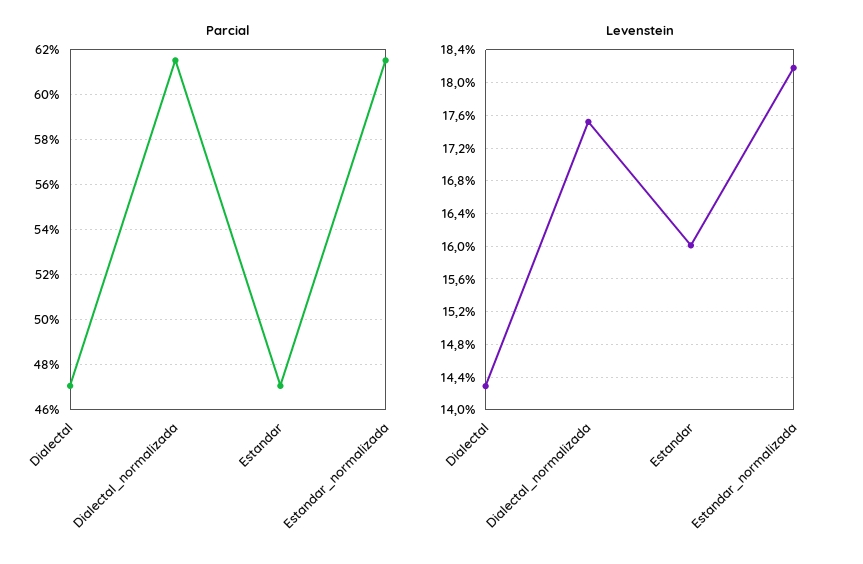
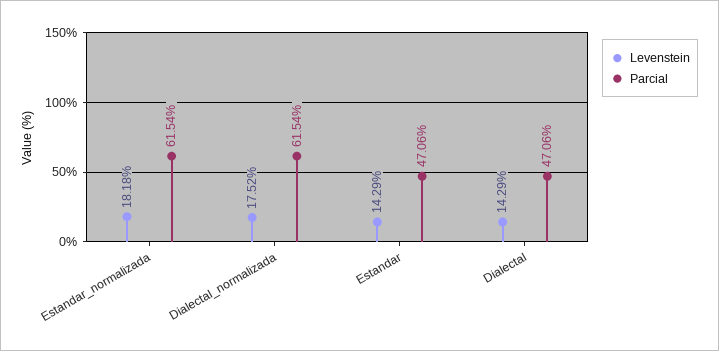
Levenstein, Estandar: 16 -> 14.29

